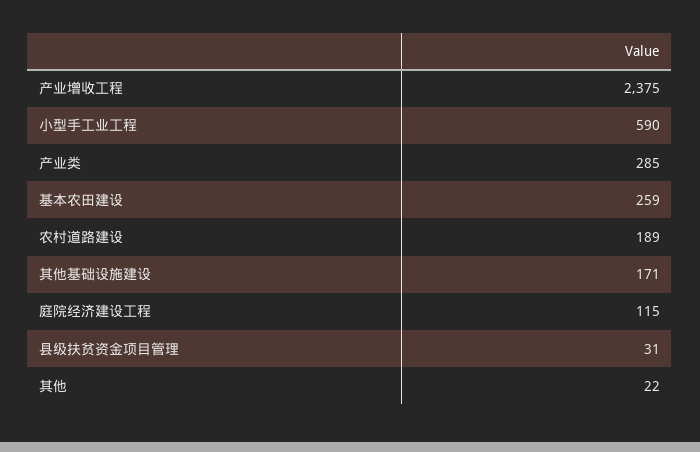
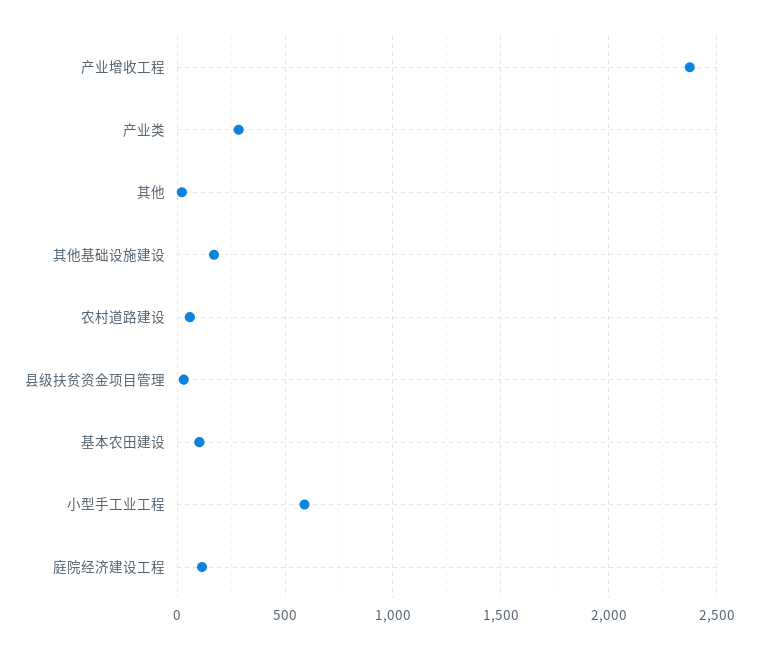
基本农田建设: 259 -> 100
农村道路建设: 189 -> 50

